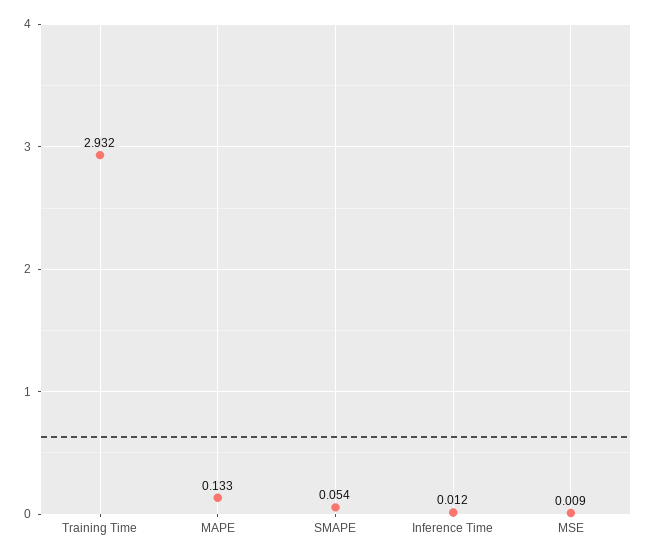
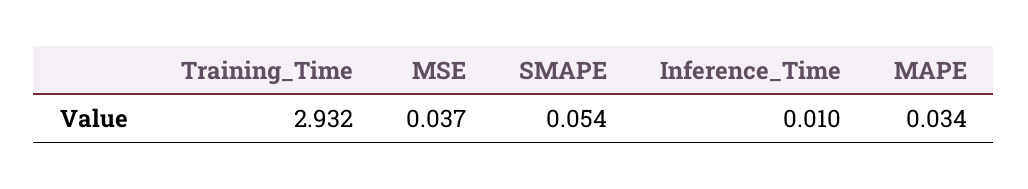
MAPE: 0.133 -> 0.034
Inference Time: 0.012 -> 0.01
MSE: 0.009 -> 0.037

